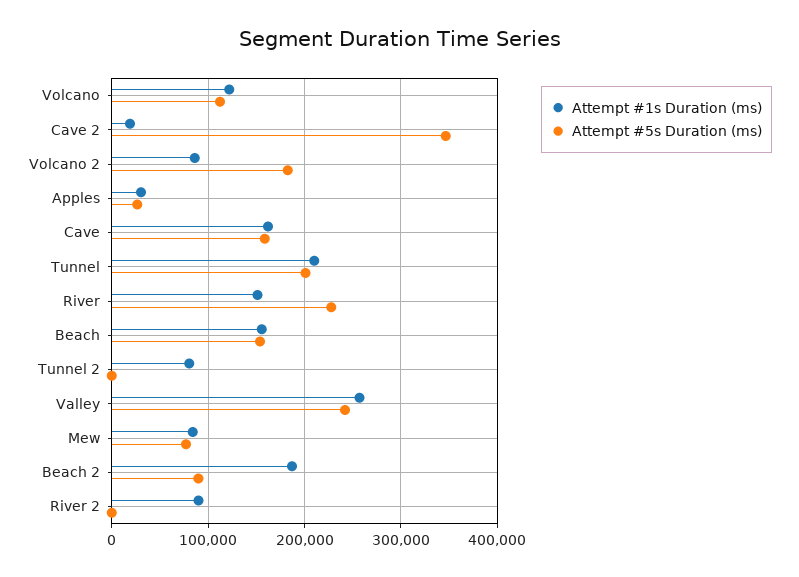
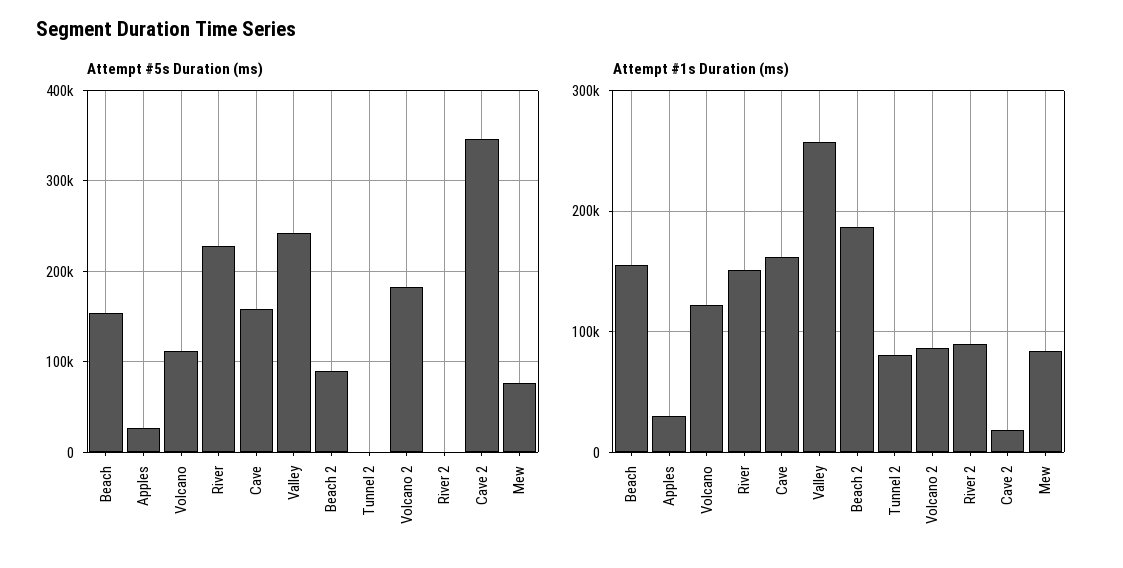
Attempt #1s Duration (ms), Tunnel: 210000 -> none
Attempt #5s Duration (ms), Tunnel: 200000 -> none

